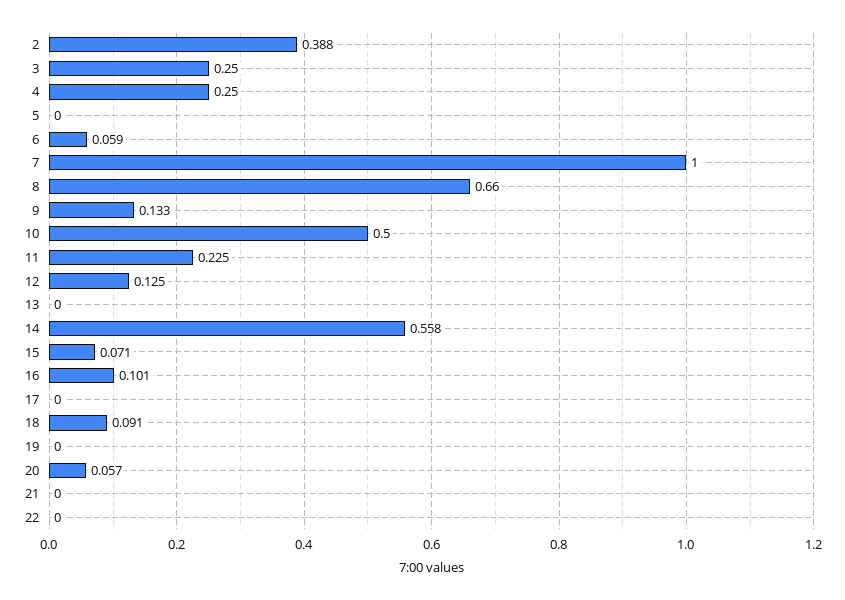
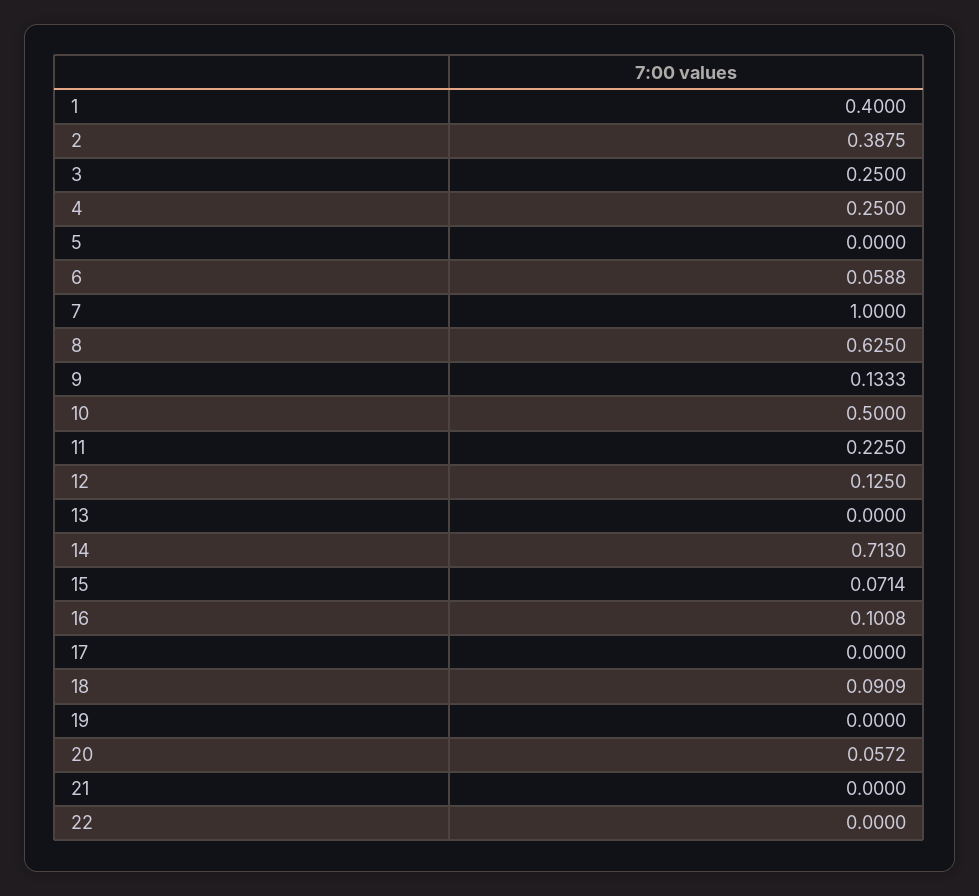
8: 0.66 -> 0.625
14: 0.558 -> 0.713
1: none -> 0.4

